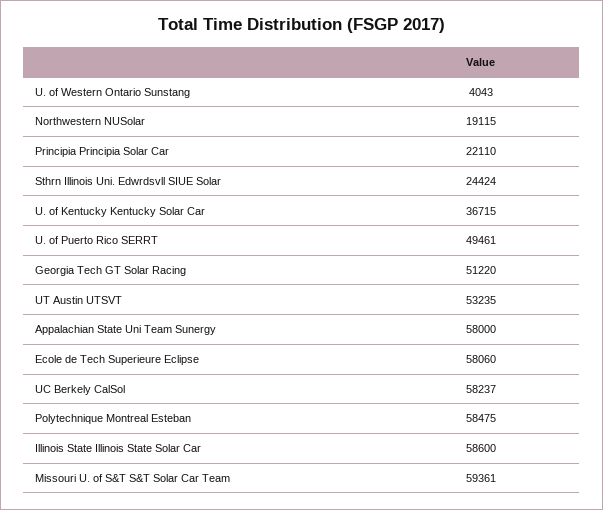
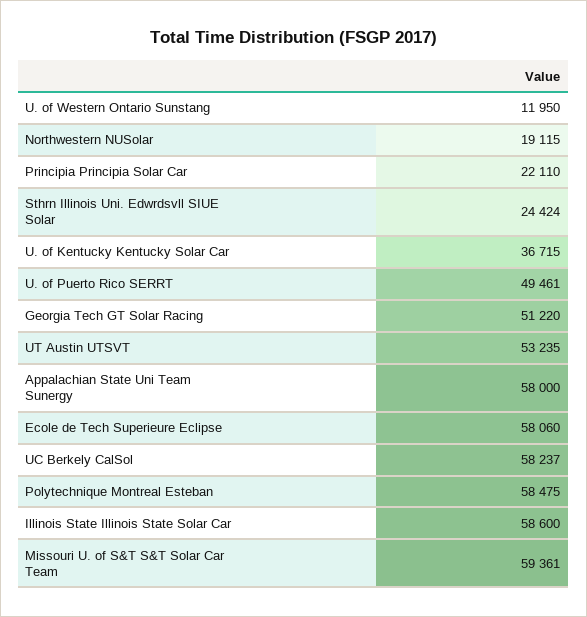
U. of Western Ontario Sunstang: 4043 -> 11950

